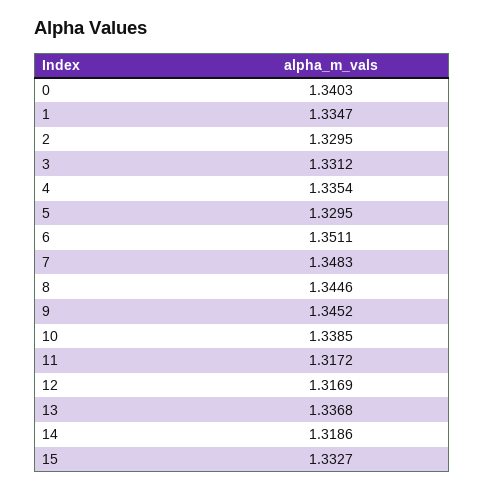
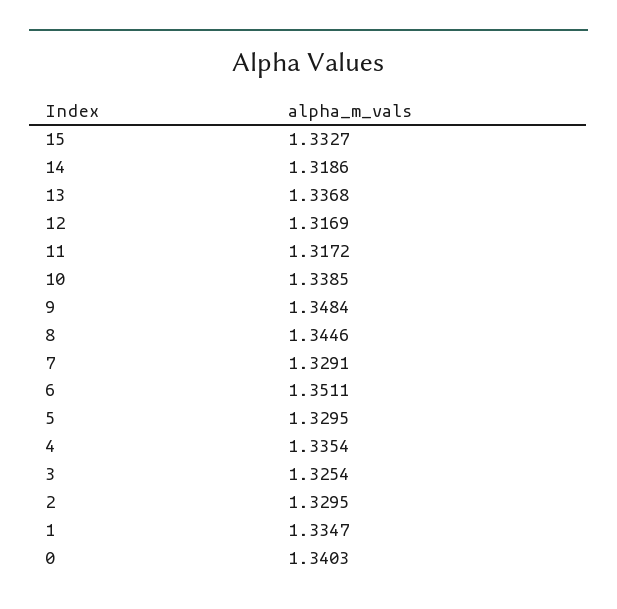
3: 1.3312 -> 1.3254
7: 1.3483 -> 1.3291
9: 1.3452 -> 1.3484

